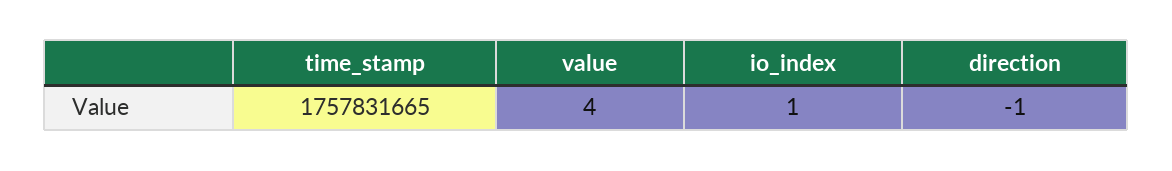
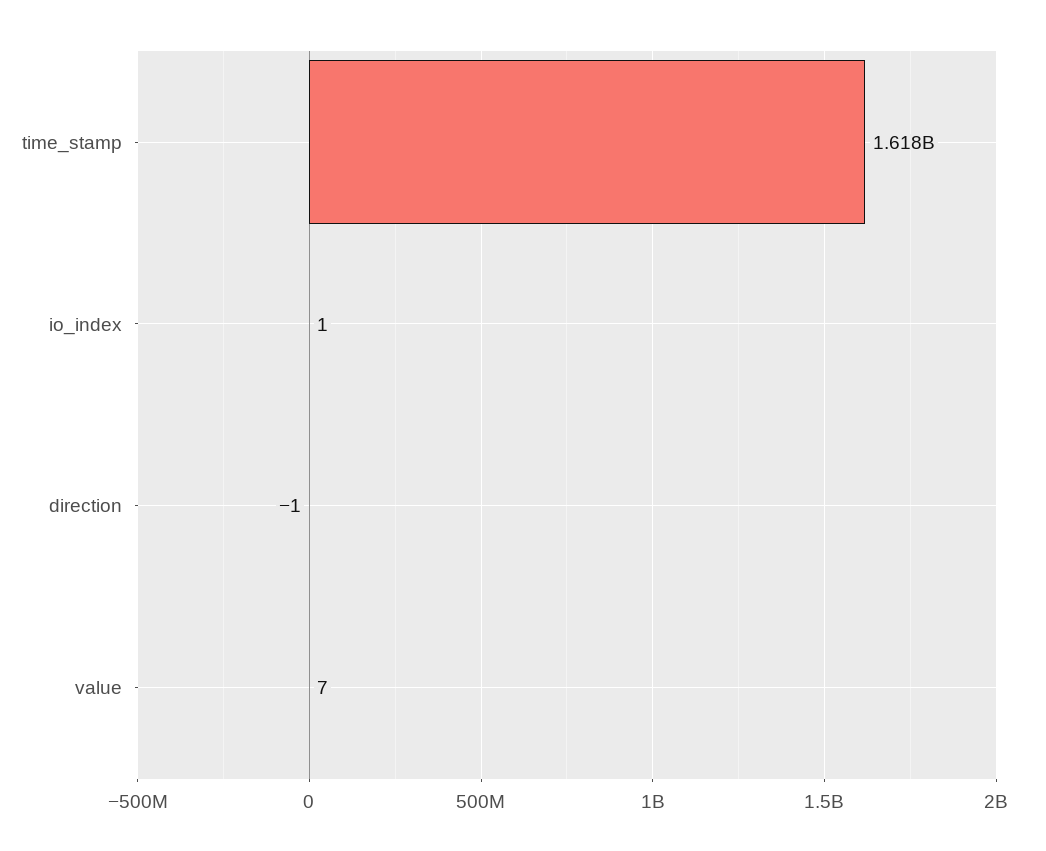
time_stamp: 1757831665 -> 1618000000
value: 4 -> 7

